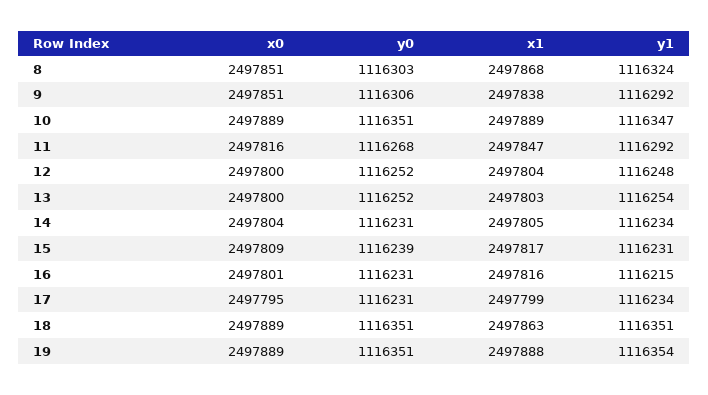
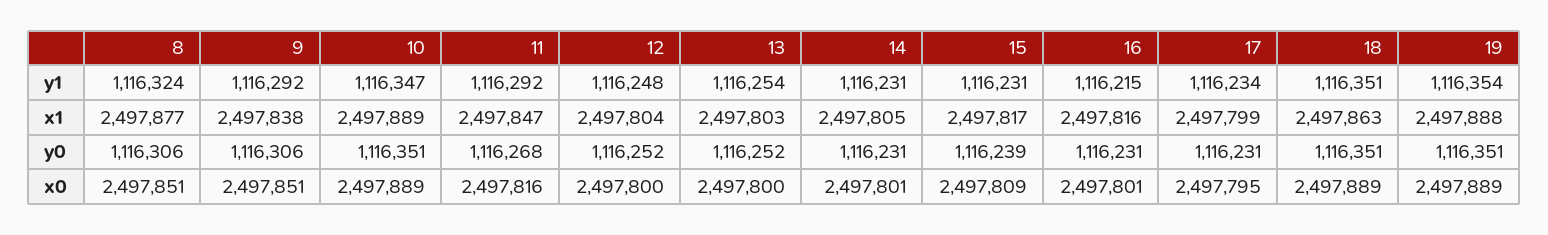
y0, 8: 1116303 -> 1116306
x1, 8: 2497868 -> 2497877
x0, 14: 2497804 -> 2497801
y1, 14: 1116234 -> 1116231

